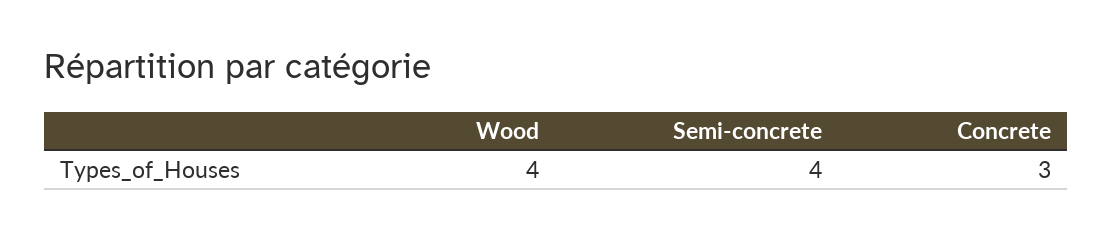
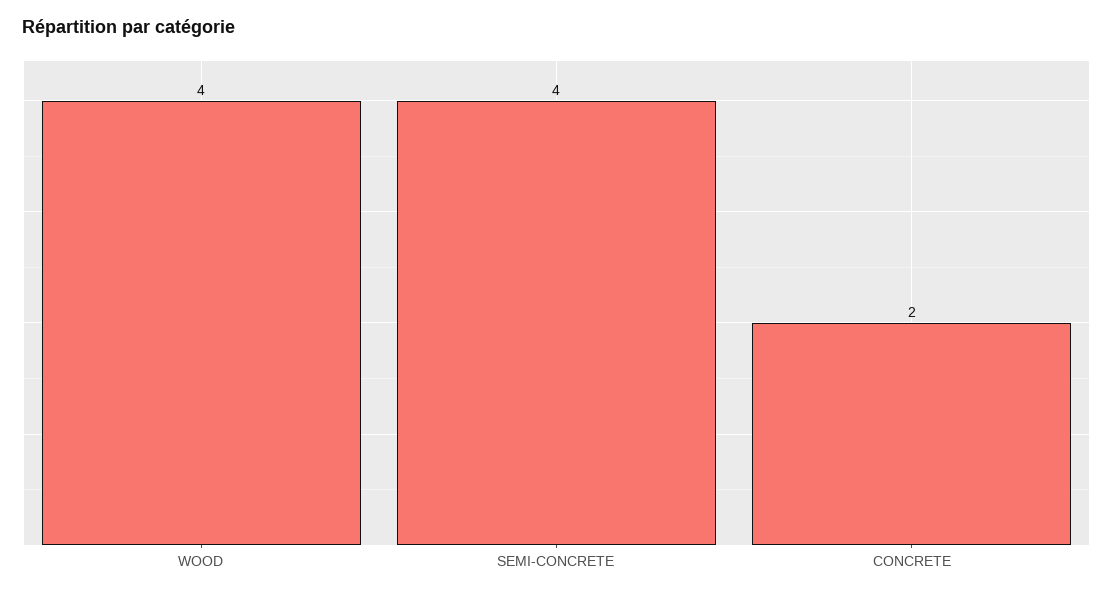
Concrete: 3 -> 2

